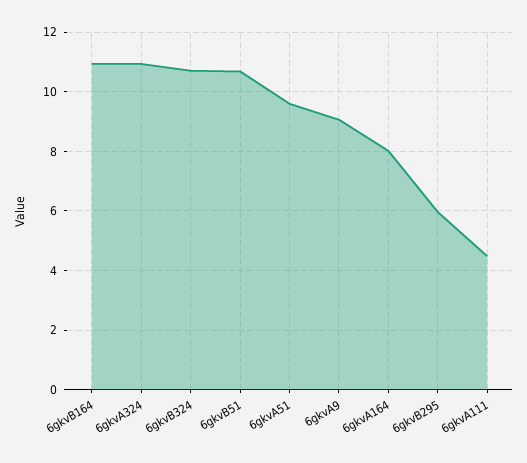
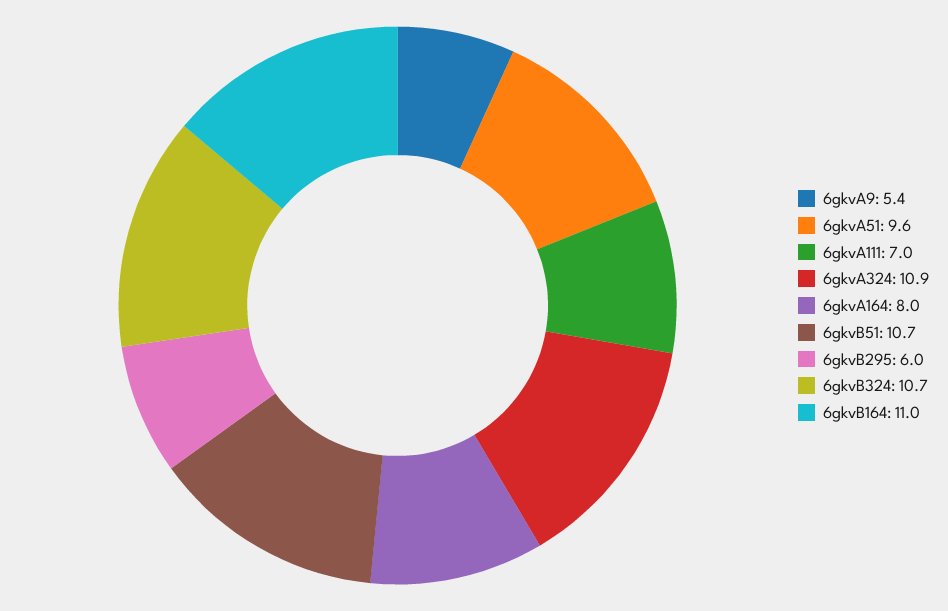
6gkvA9: 9 -> 5.4
6gkvA111: 4.5 -> 7

